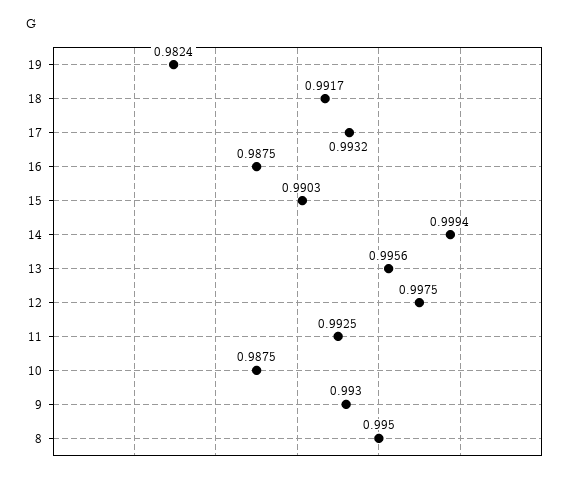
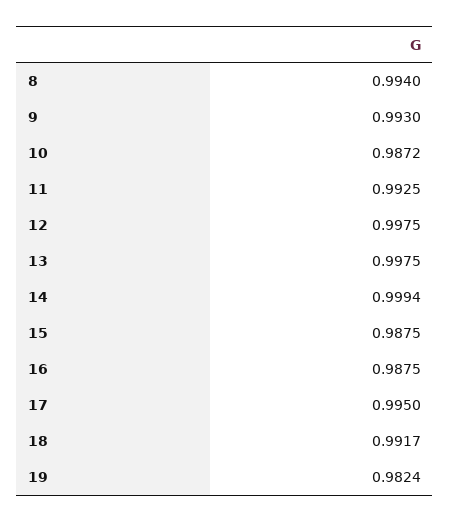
17: 0.9932 -> 0.995
15: 0.9903 -> 0.9875
13: 0.9956 -> 0.9975
10: 0.9875 -> 0.9872
8: 0.995 -> 0.994

